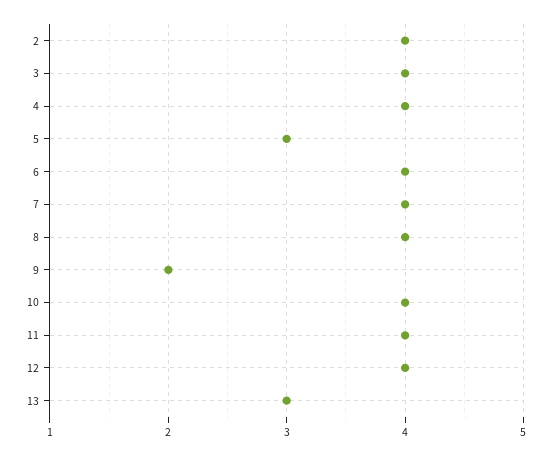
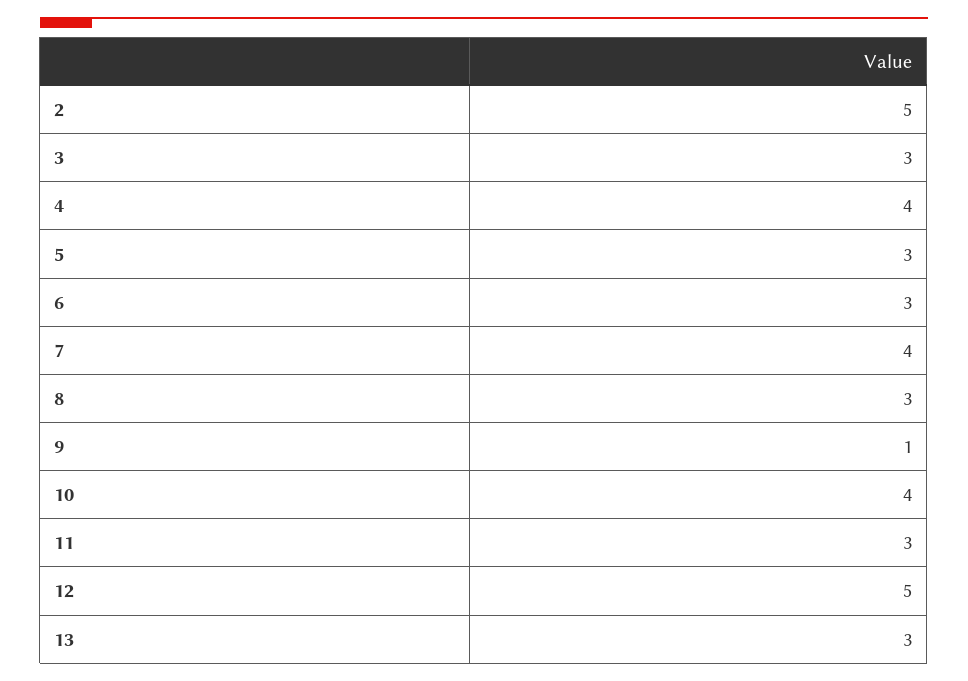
2: 4 -> 5
3: 4 -> 3
6: 4 -> 3
8: 4 -> 3
9: 2 -> 1
11: 4 -> 3
12: 4 -> 5

